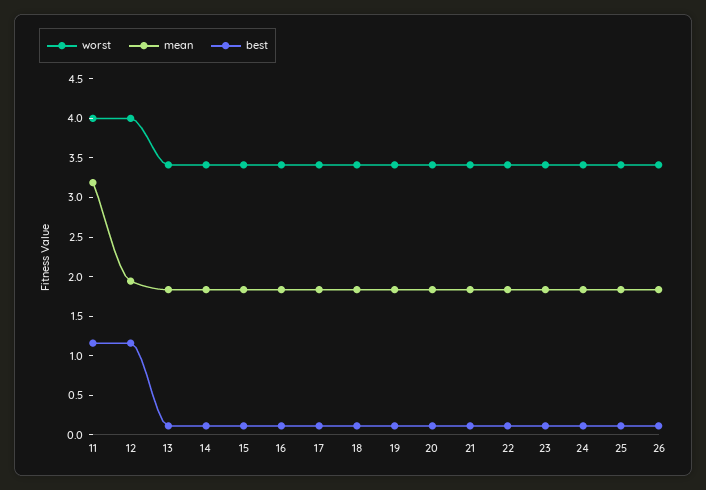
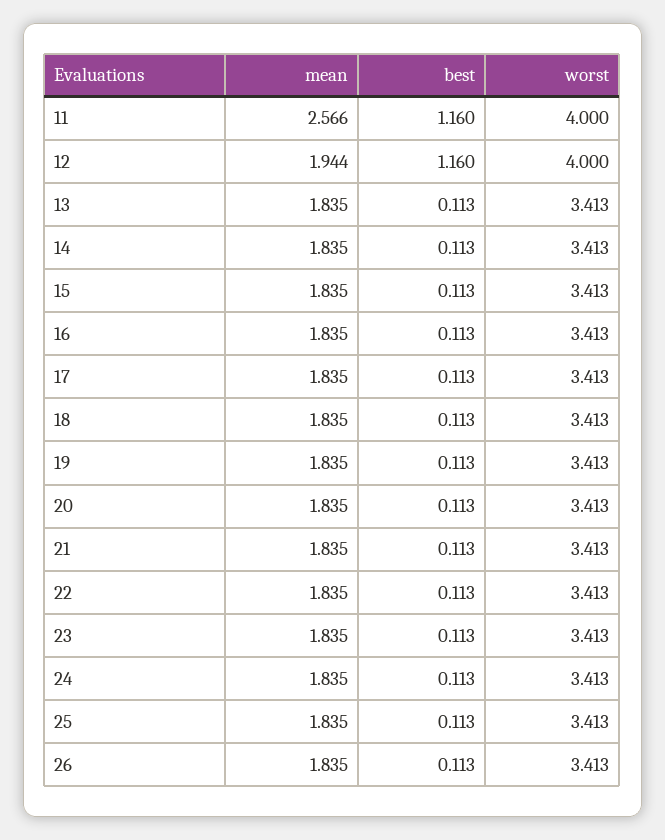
mean, 11: 3.25 -> 2.566

